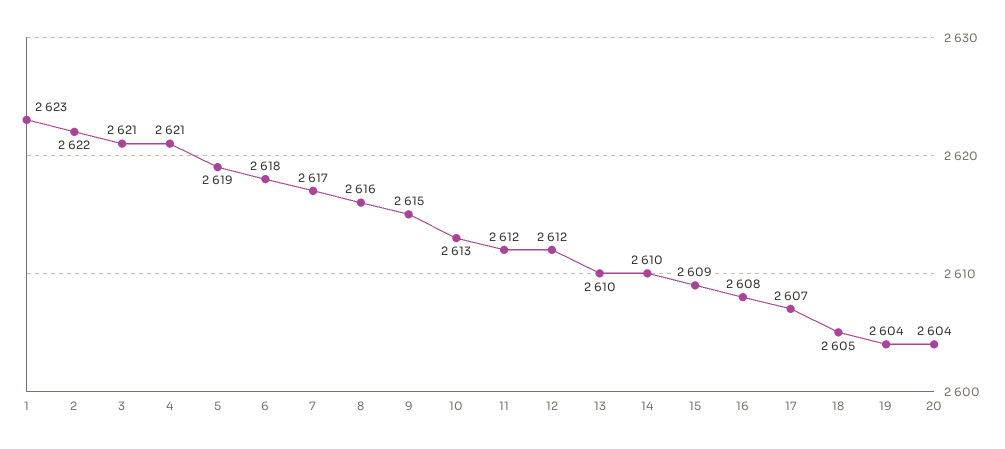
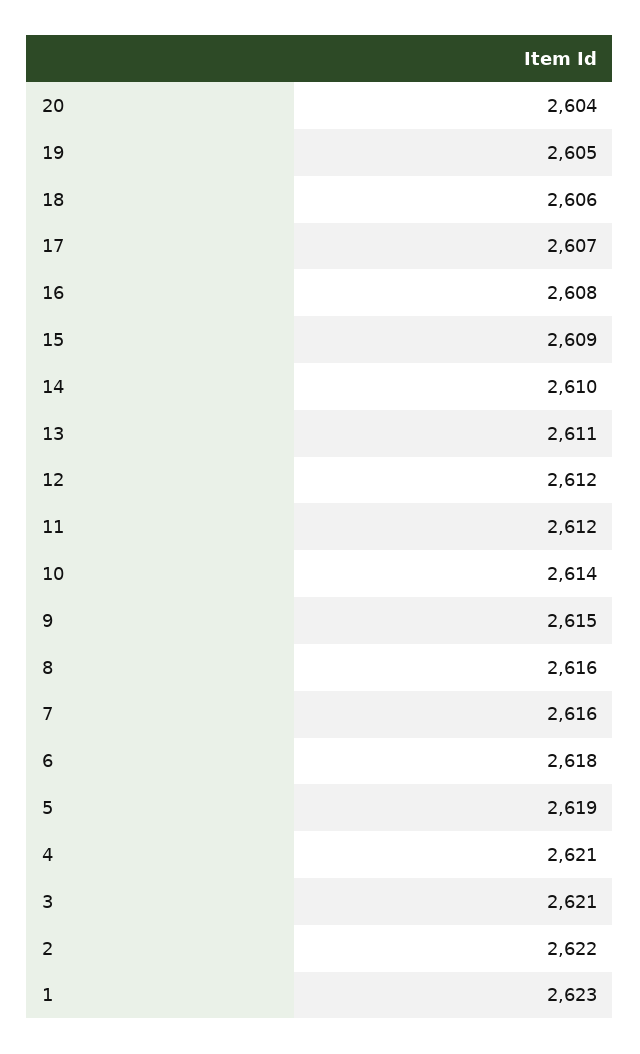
7: 2617 -> 2616
10: 2613 -> 2614
13: 2610 -> 2611
18: 2605 -> 2606
19: 2604 -> 2605

